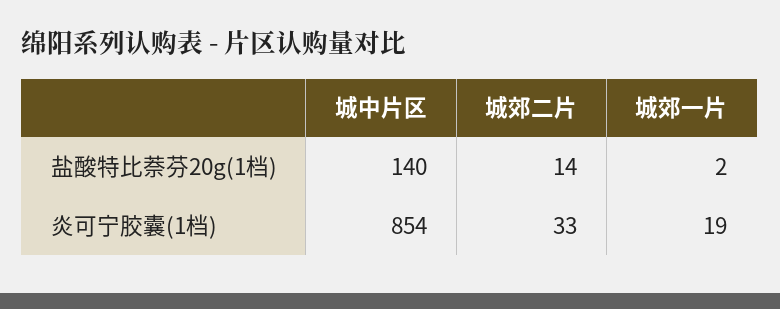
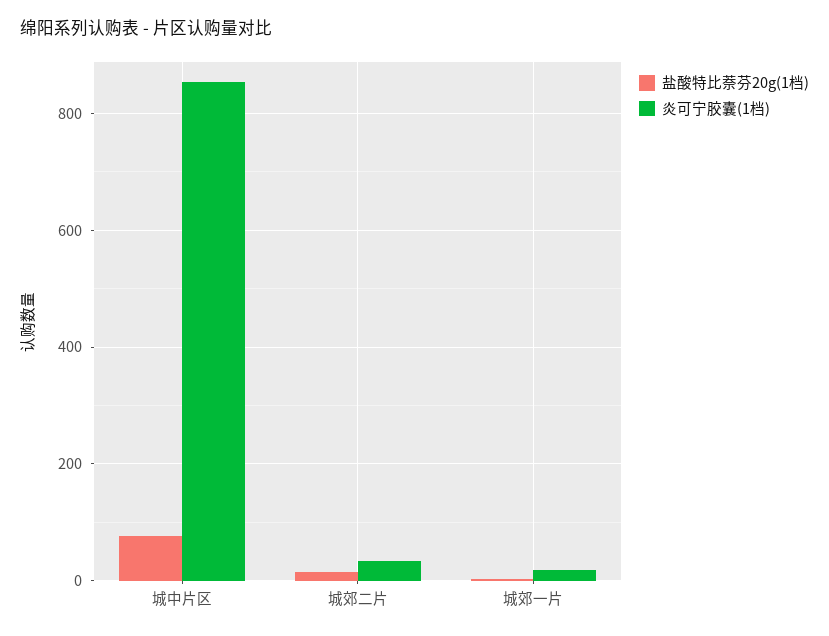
盐酸特比萘芬20g(1档), 城中片区: 140 -> 80

